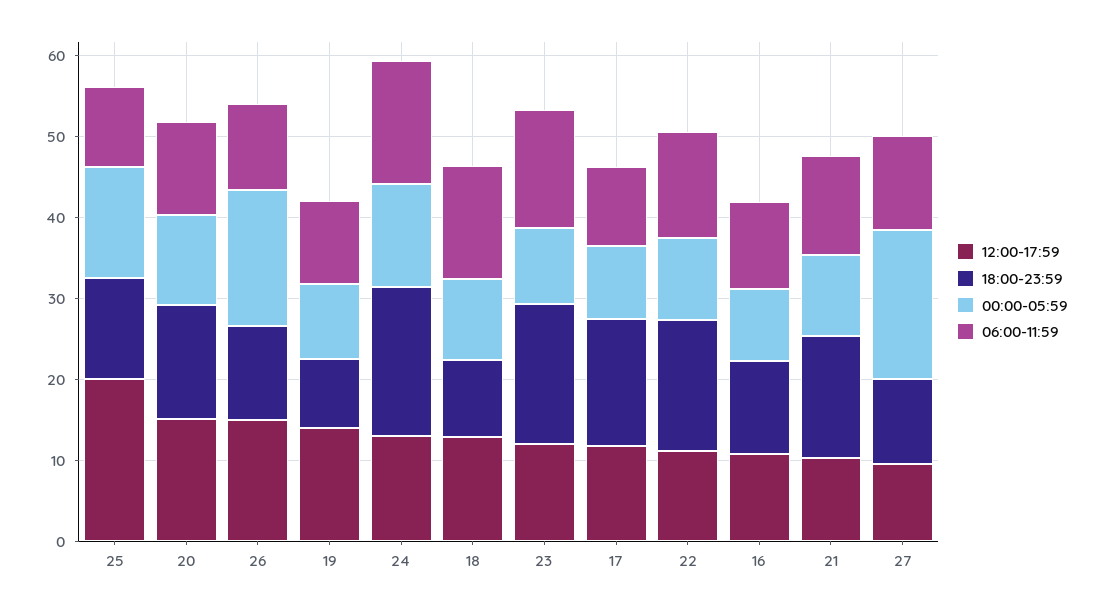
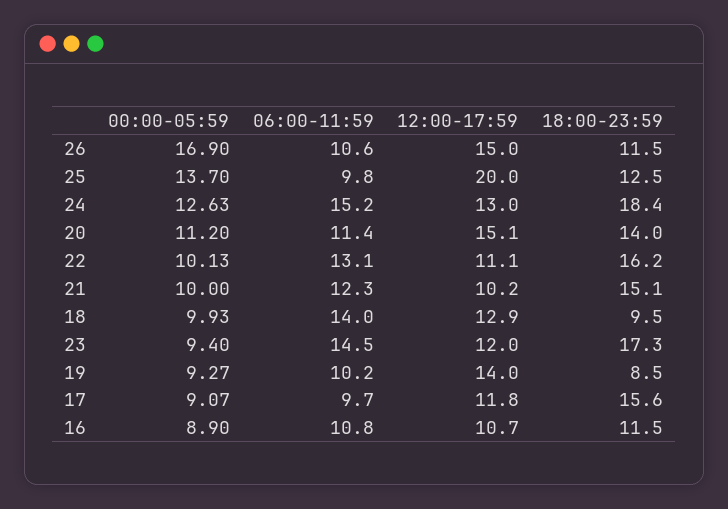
12:00-17:59, 27: 10 -> none
18:00-23:59, 27: 10 -> none
00:00-05:59, 27: 18 -> none
06:00-11:59, 27: 12 -> none

